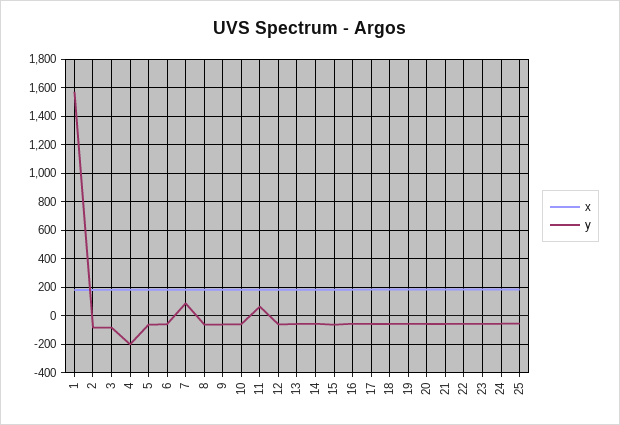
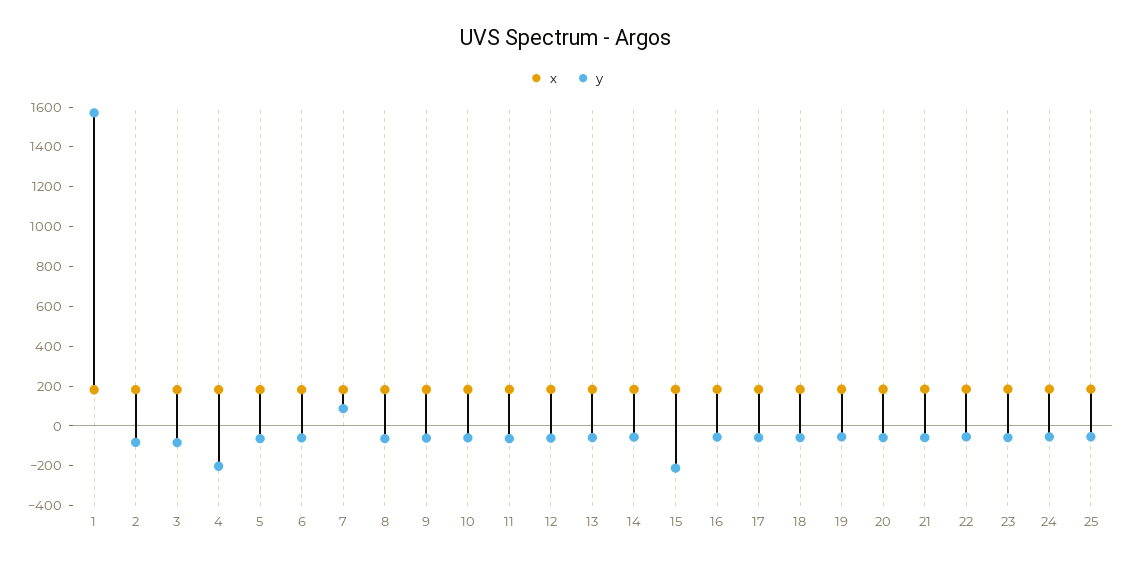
y, 11: 50 -> -50
y, 15: -50 -> -200

